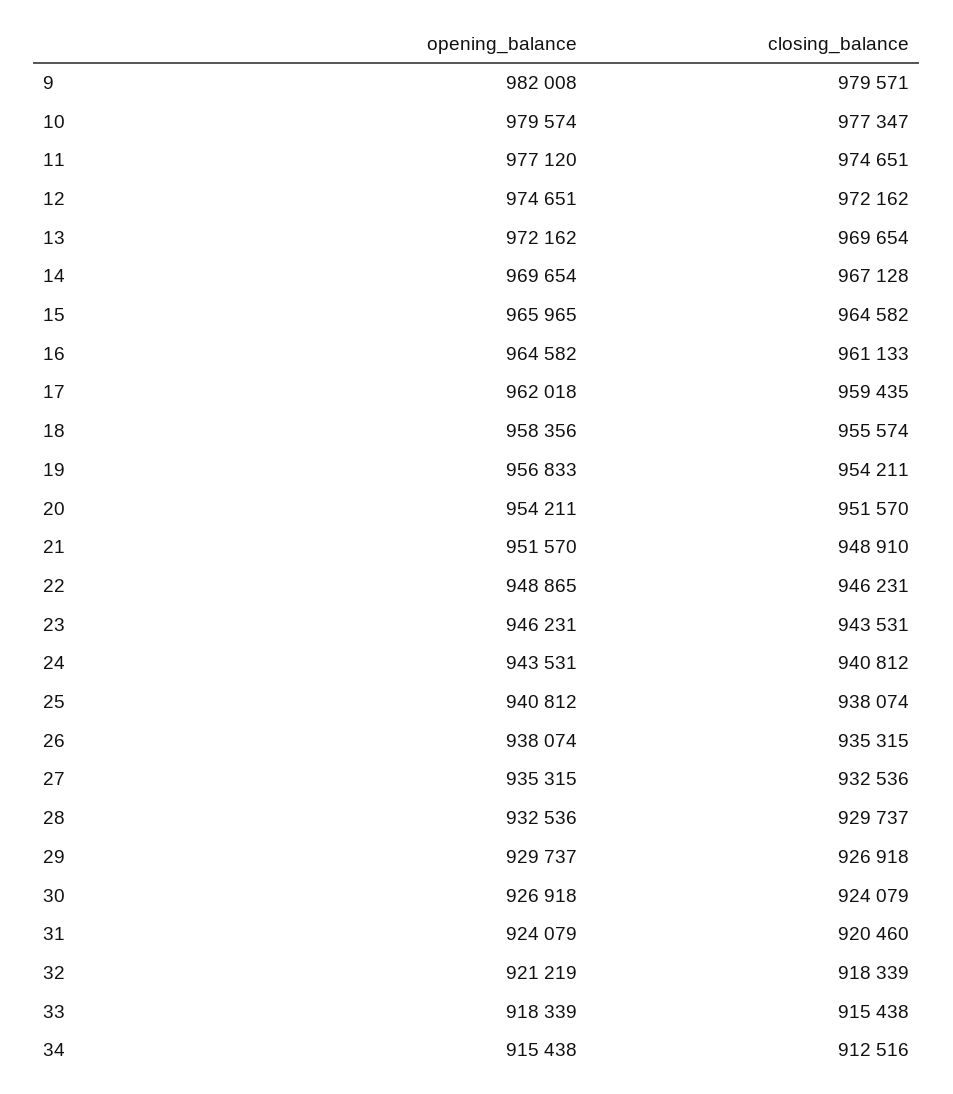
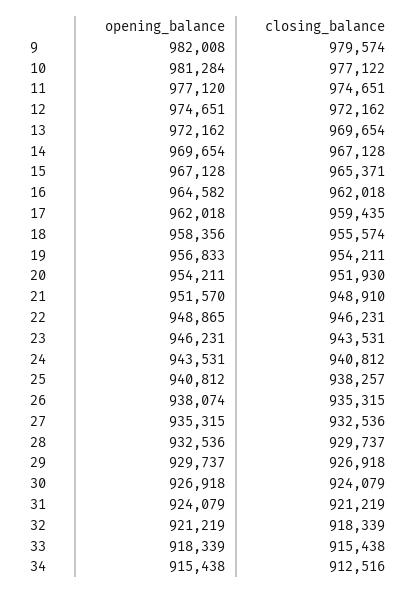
closing_balance, 9: 979571 -> 979574
opening_balance, 10: 979574 -> 981284
closing_balance, 10: 977347 -> 977122
opening_balance, 15: 965965 -> 967128
closing_balance, 15: 964582 -> 965371
closing_balance, 16: 961133 -> 962018
closing_balance, 20: 951570 -> 951930
closing_balance, 25: 938074 -> 938257
closing_balance, 31: 920460 -> 921219

